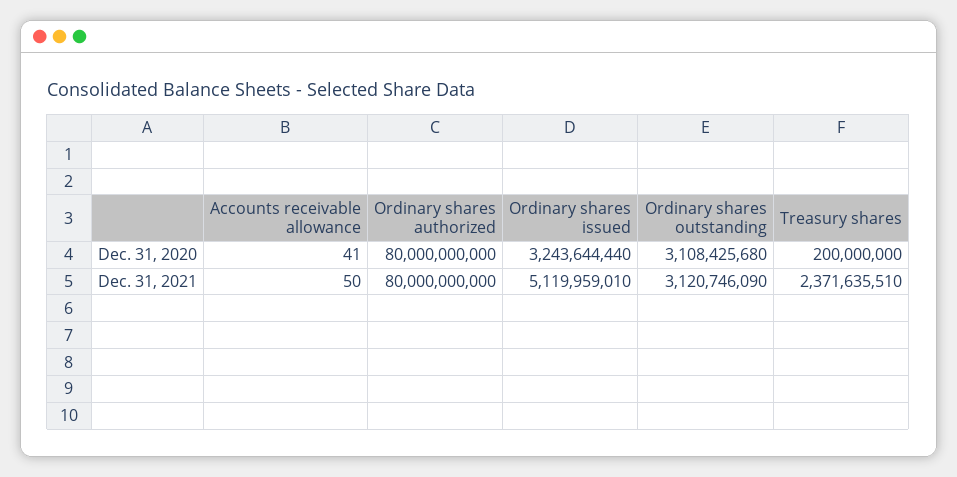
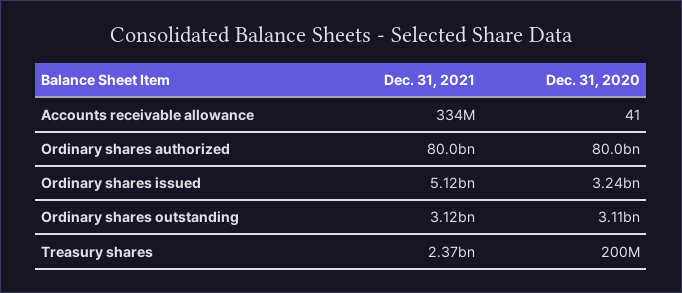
Accounts receivable allowance, Dec. 31, 2021: 50 -> 334000000

